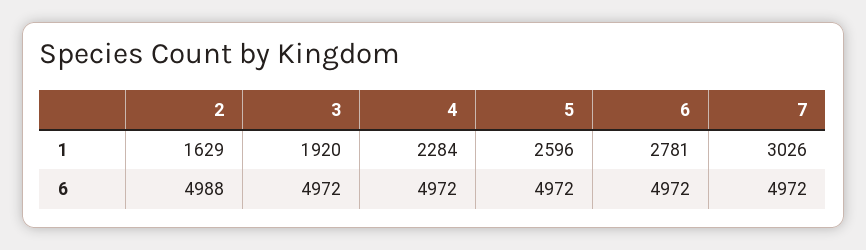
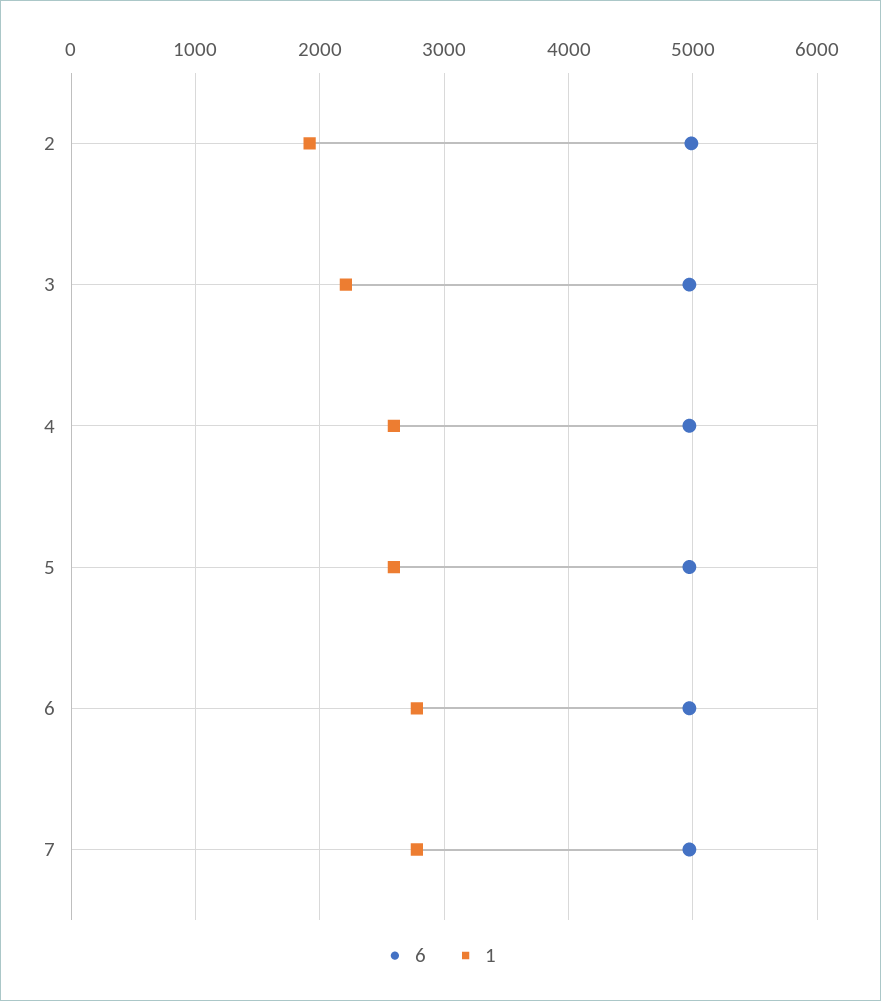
1, 2: 1629 -> 1900
1, 3: 1920 -> 2200
1, 4: 2284 -> 2600
1, 7: 3026 -> 2800

